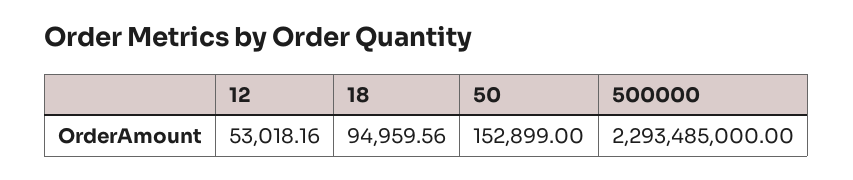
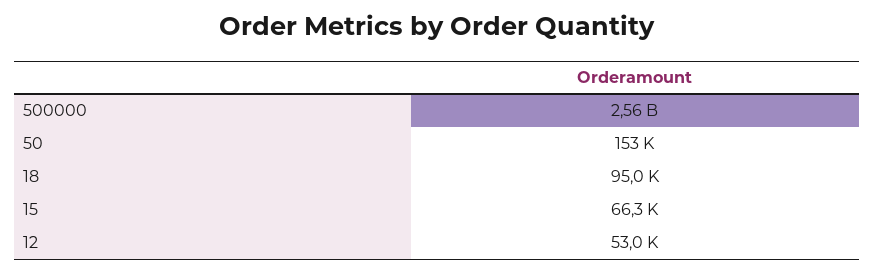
500000: 2293485000 -> 2560000000
15: none -> 66300

